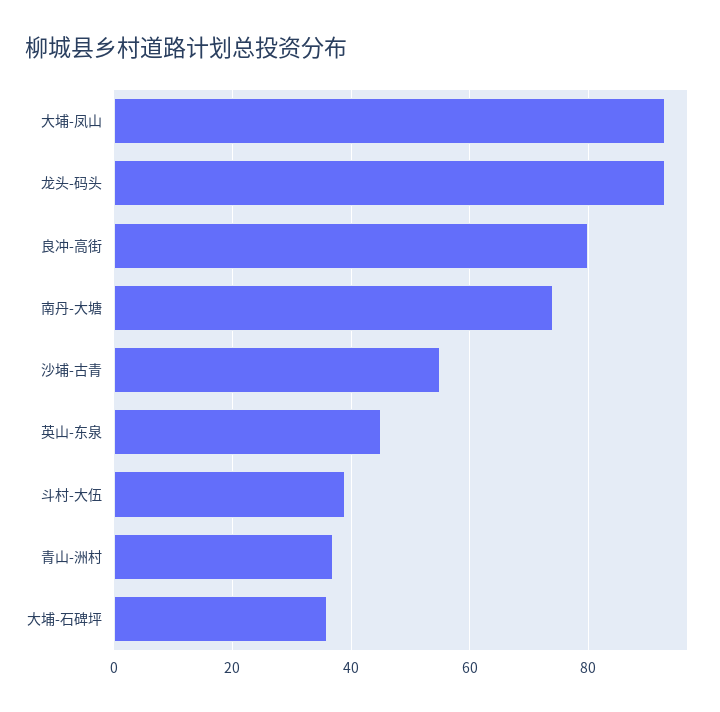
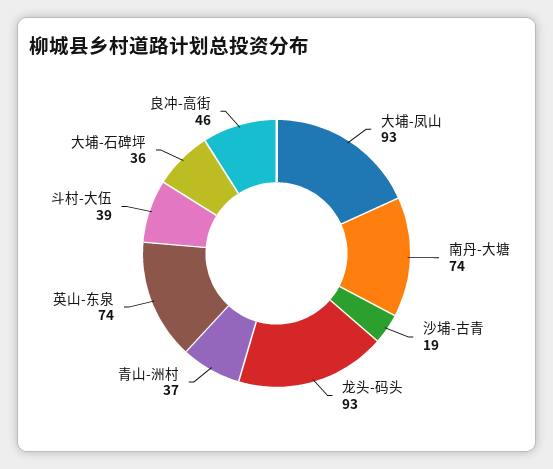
良冲-高街: 80 -> 46
沙埔-古青: 55 -> 19
英山-东泉: 45 -> 74

